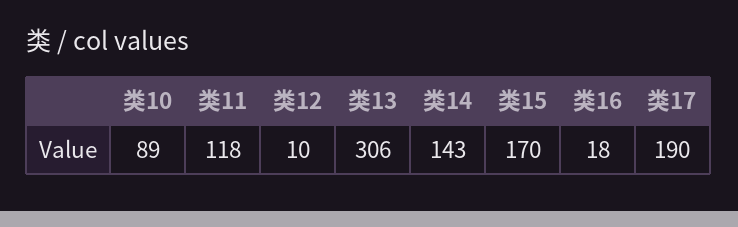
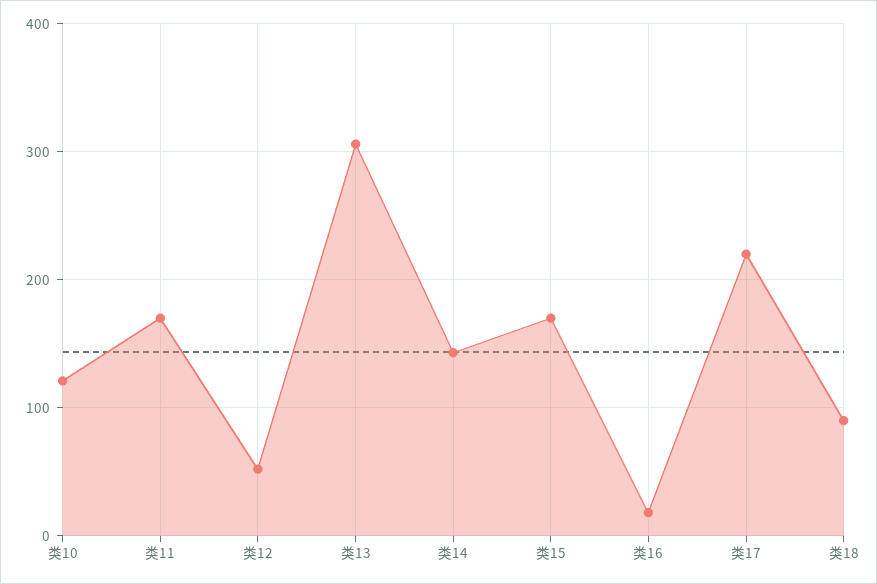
类10: 89 -> 120
类11: 118 -> 170
类12: 10 -> 50
类17: 190 -> 220
类18: none -> 90

